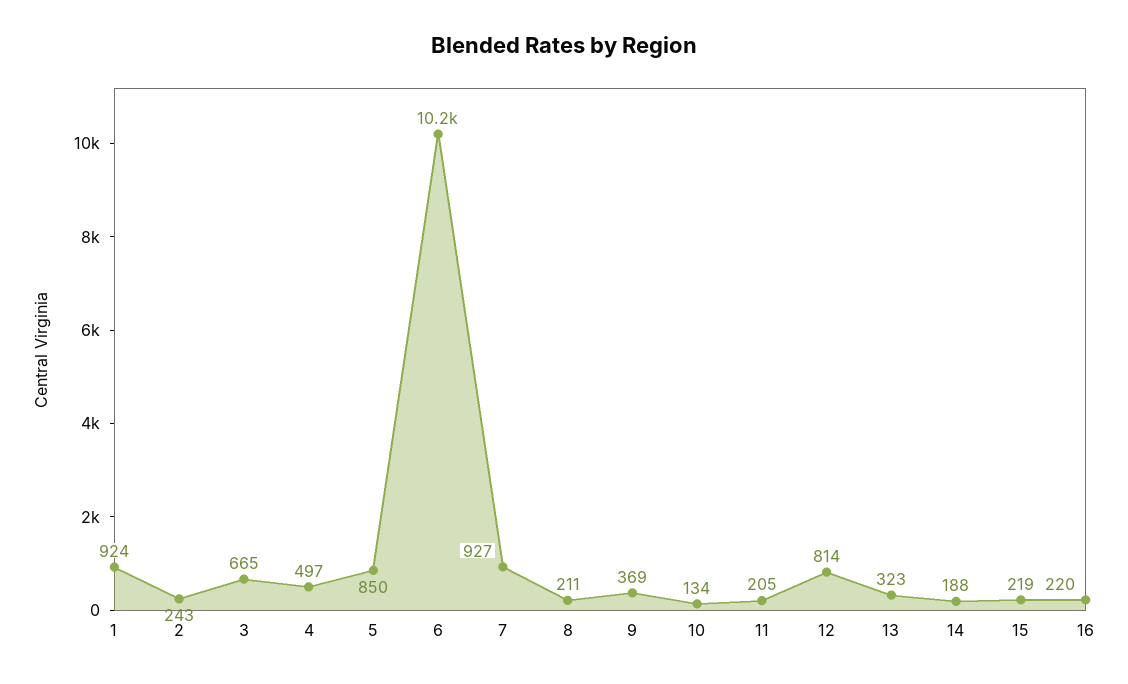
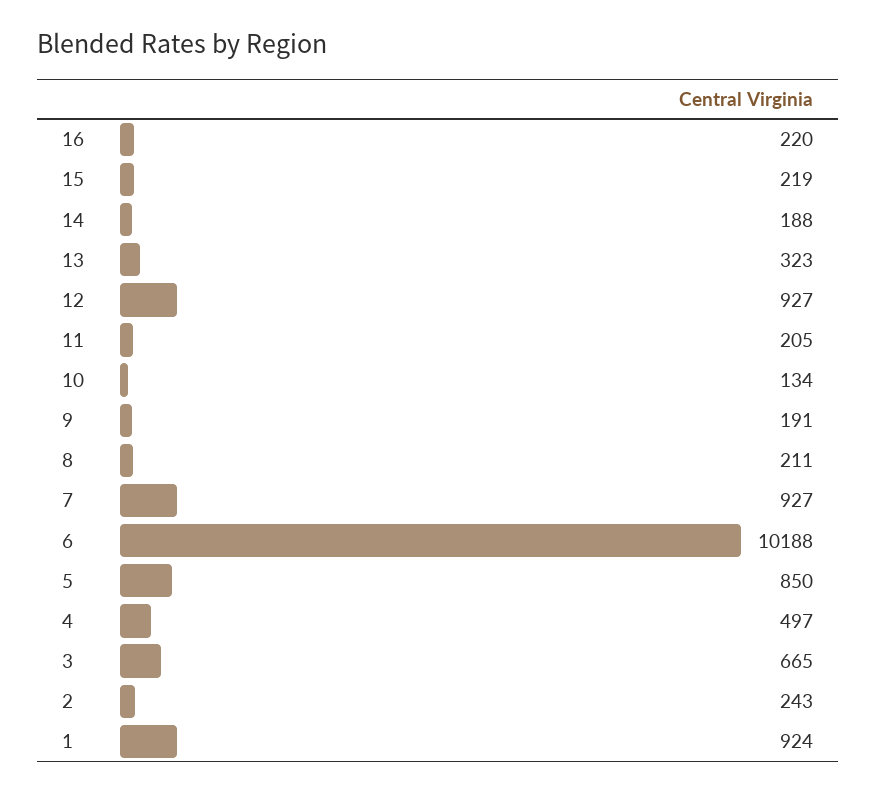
9: 369 -> 191
12: 814 -> 927

